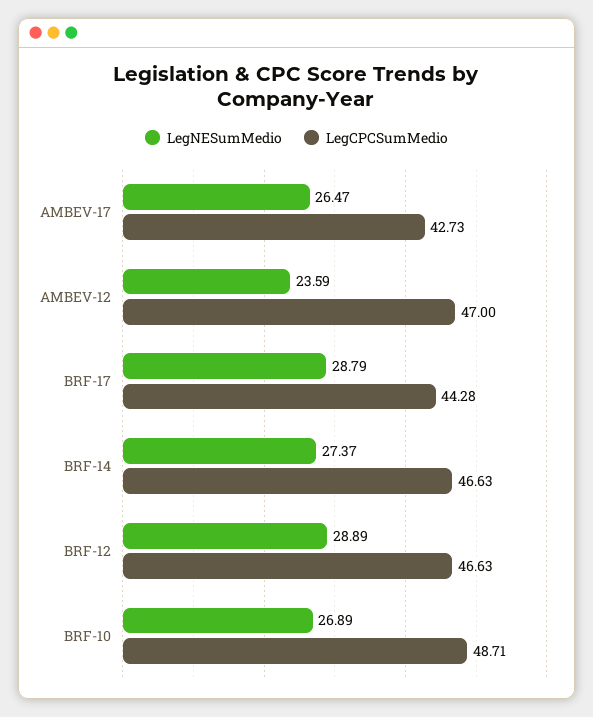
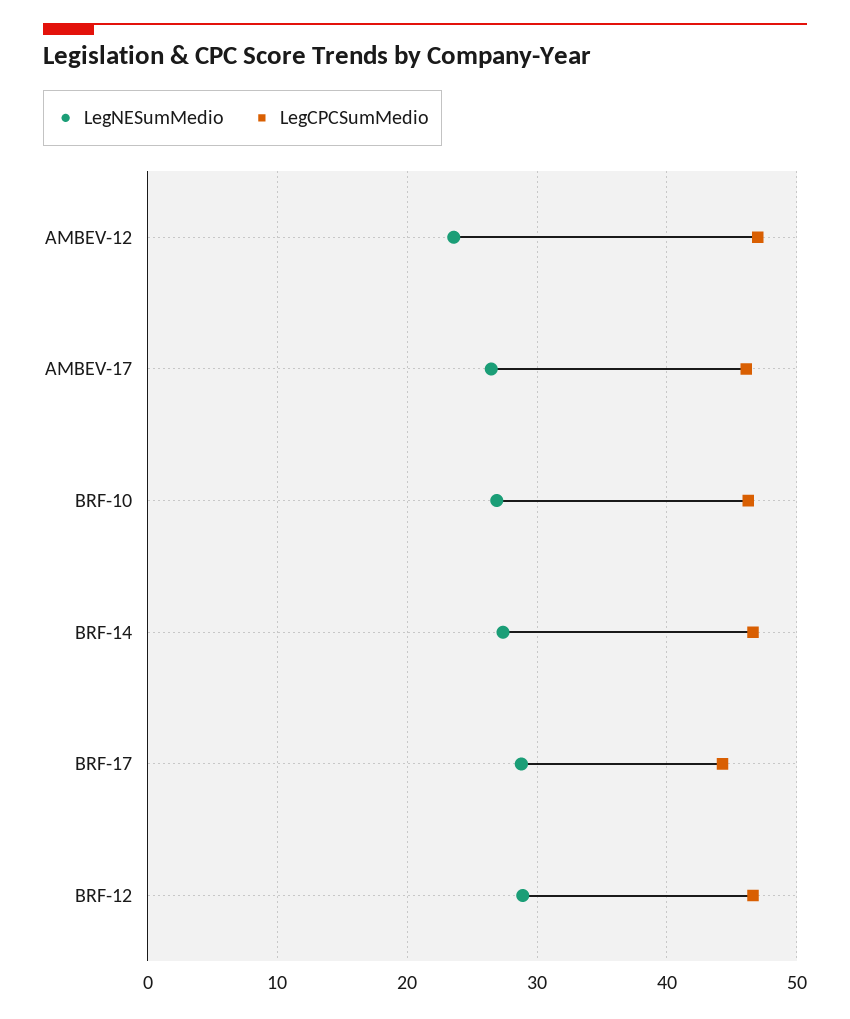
LegCPCSumMedio, AMBEV-17: 42.73 -> 46
LegCPCSumMedio, BRF-10: 48.71 -> 46

